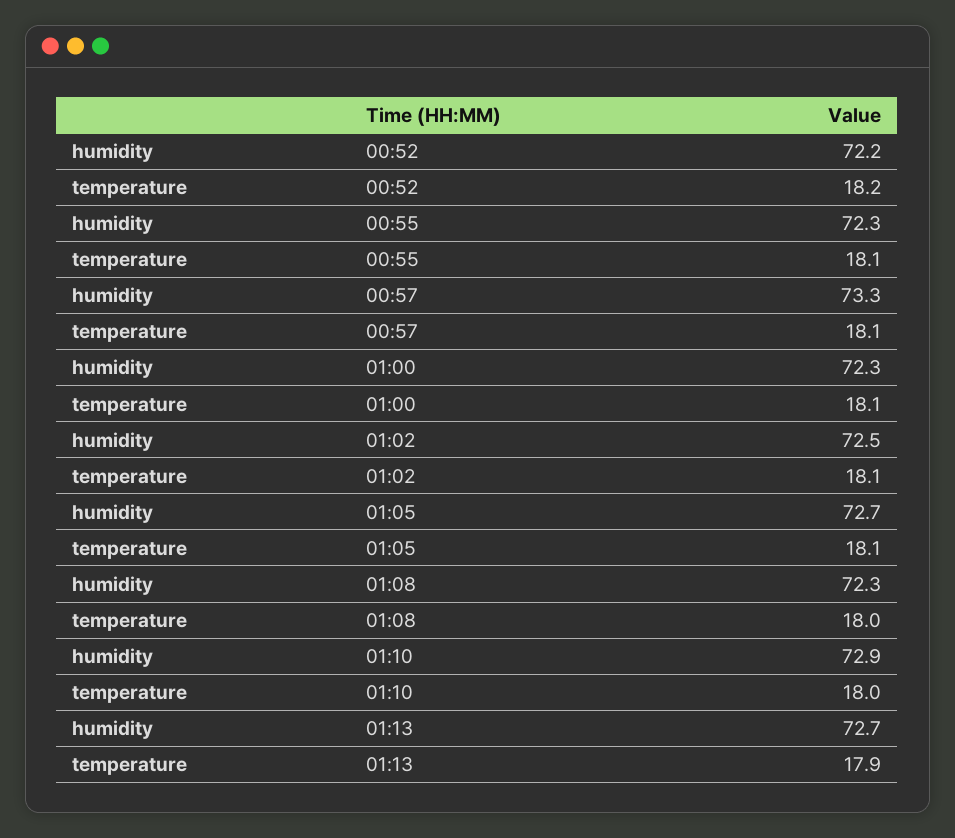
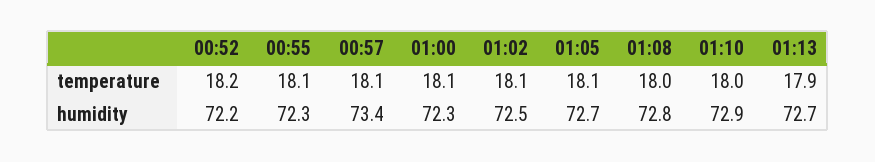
humidity, 00:57: 73.3 -> 73.4
humidity, 01:08: 72.3 -> 72.8

